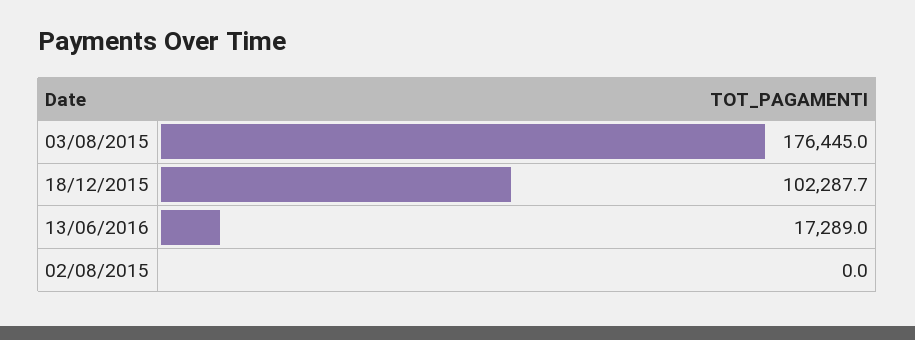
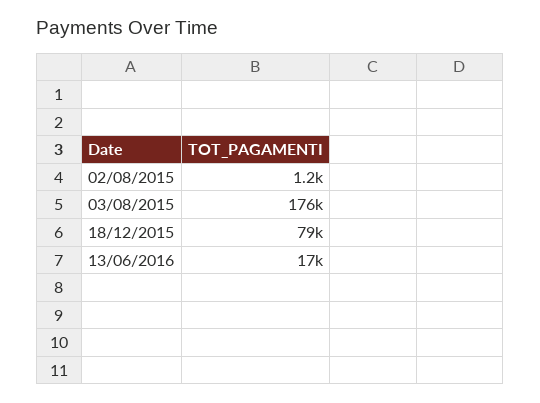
18/12/2015: 102287.7 -> 79000
02/08/2015: 0 -> 1200

